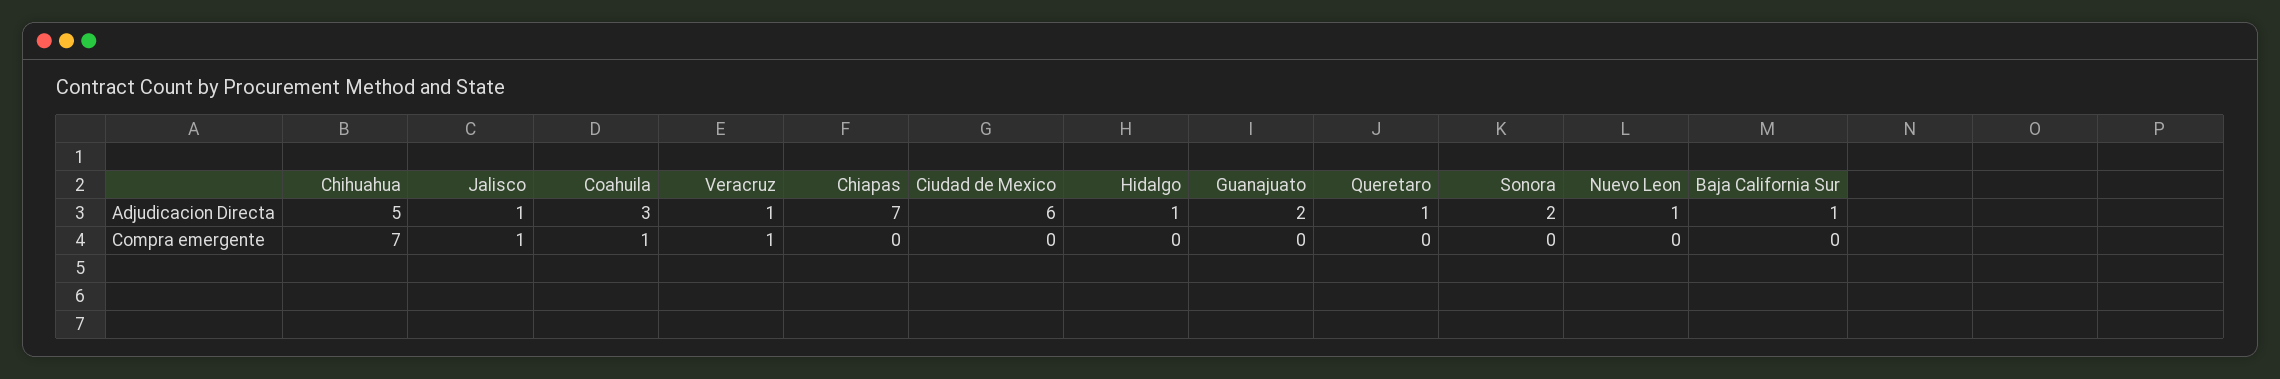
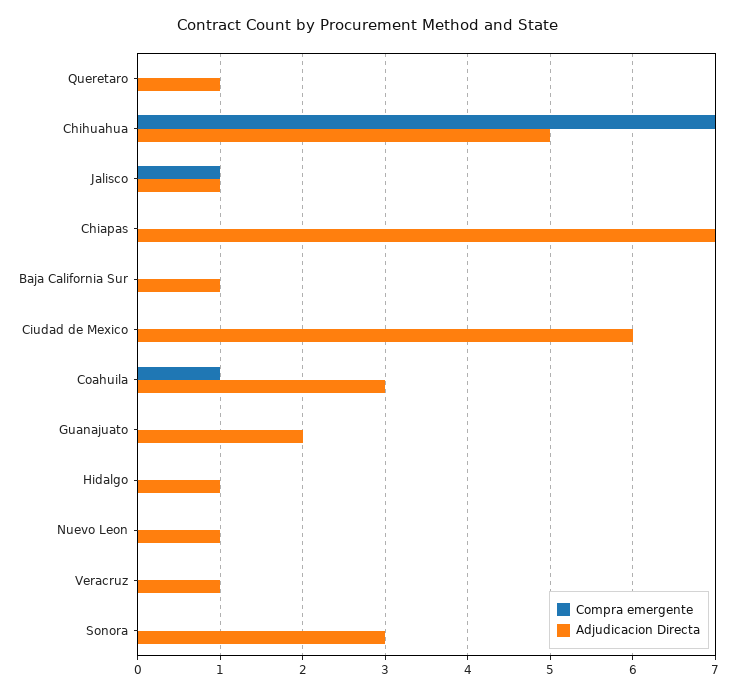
Adjudicacion Directa, Sonora: 2 -> 3
Compra emergente, Veracruz: 1 -> 0

